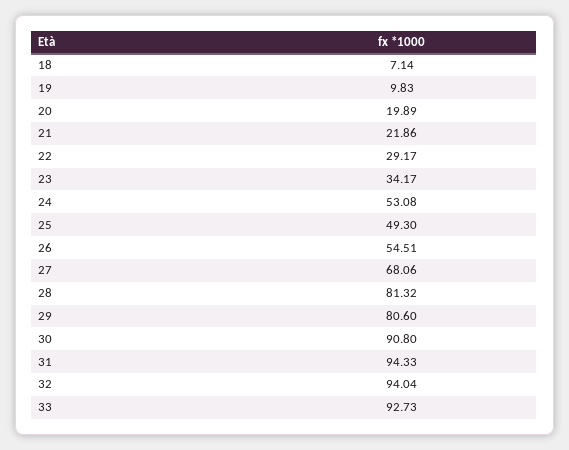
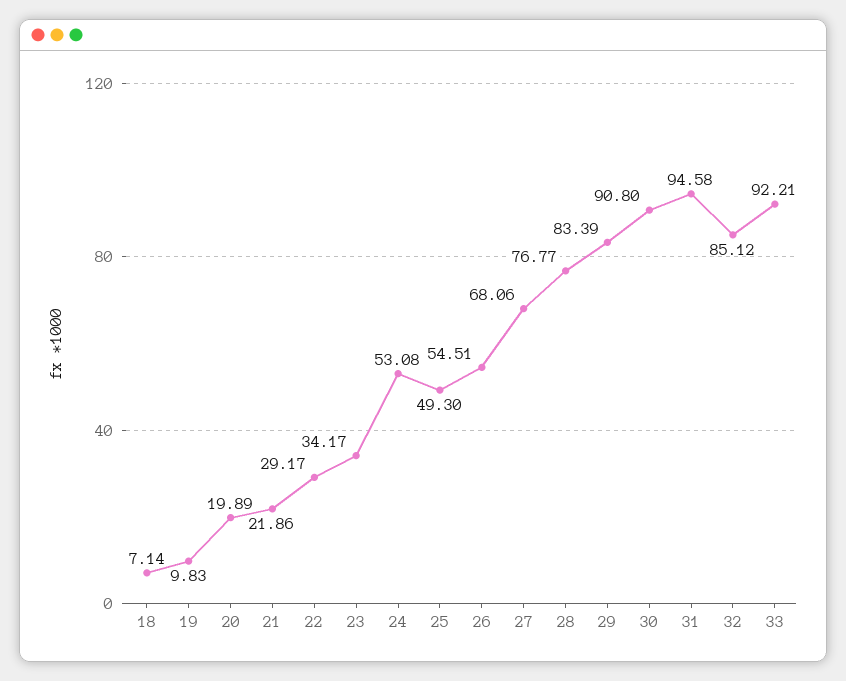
28: 81.32 -> 76.77
29: 80.6 -> 83.39
31: 94.33 -> 94.58
32: 94.04 -> 85.12
33: 92.73 -> 92.21

